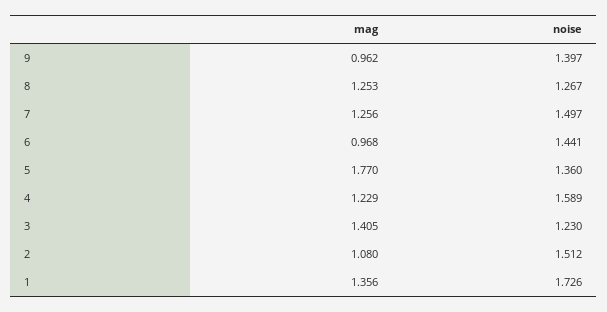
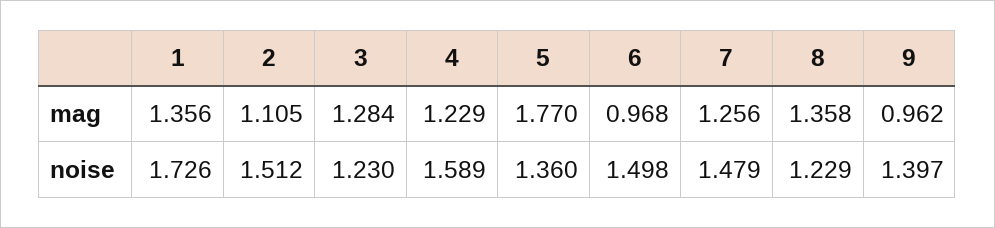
mag, 8: 1.253 -> 1.358
noise, 8: 1.267 -> 1.229
noise, 7: 1.497 -> 1.479
noise, 6: 1.441 -> 1.498
mag, 3: 1.405 -> 1.284
mag, 2: 1.08 -> 1.105

